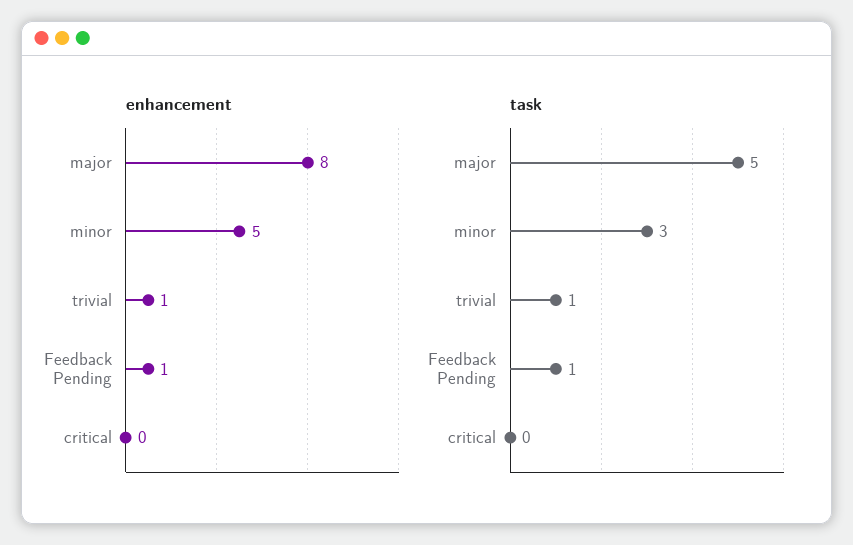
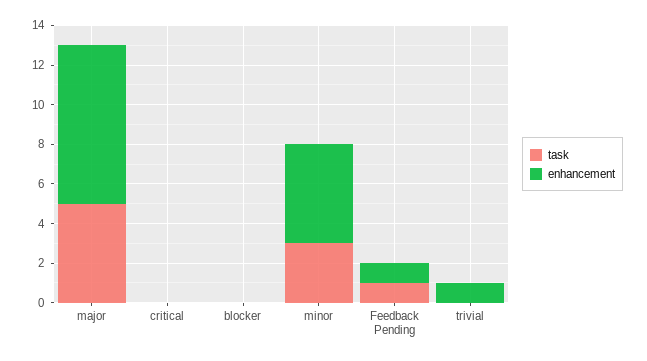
task, trivial: 1 -> 0
task, blocker: none -> 0
enhancement, blocker: none -> 0

